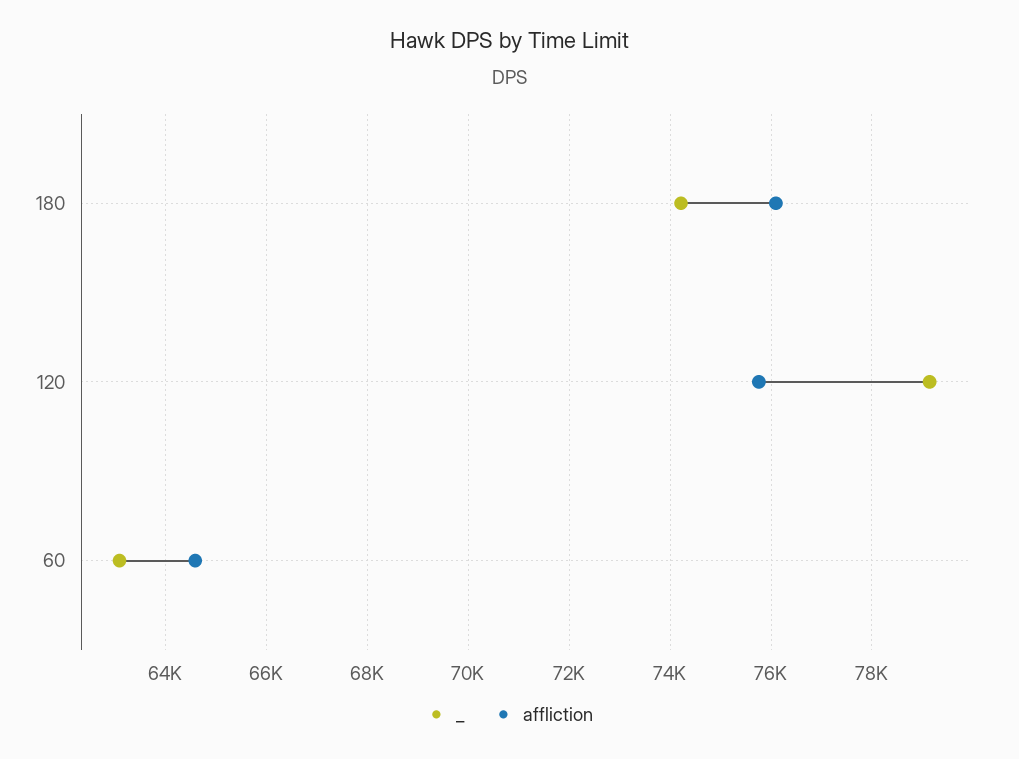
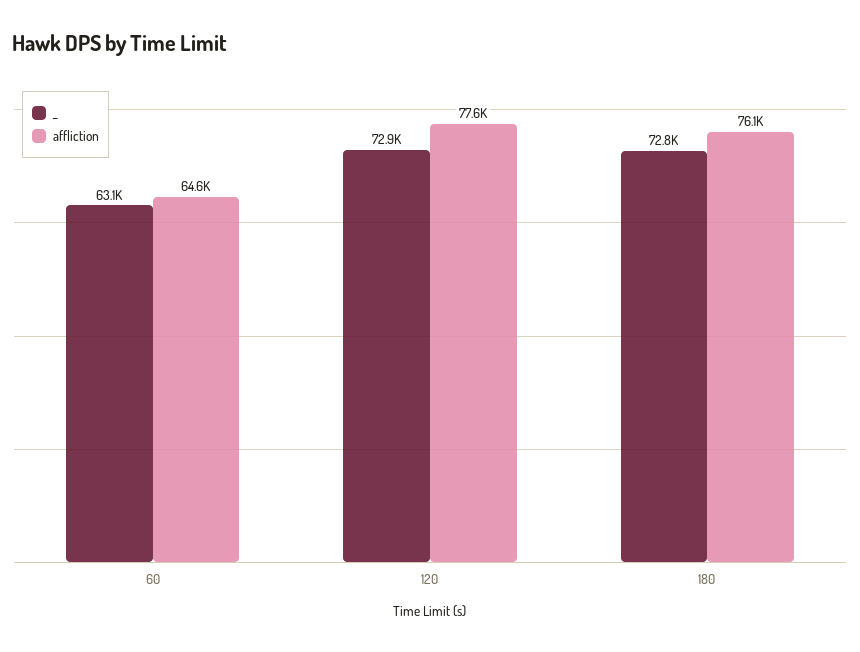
_, 180: 74200 -> 72800
_, 120: 79200 -> 72900
affliction, 120: 75800 -> 77600

